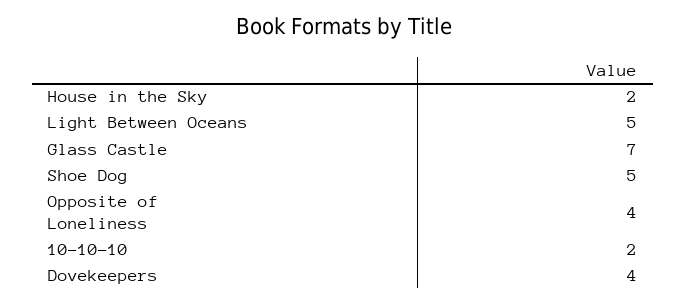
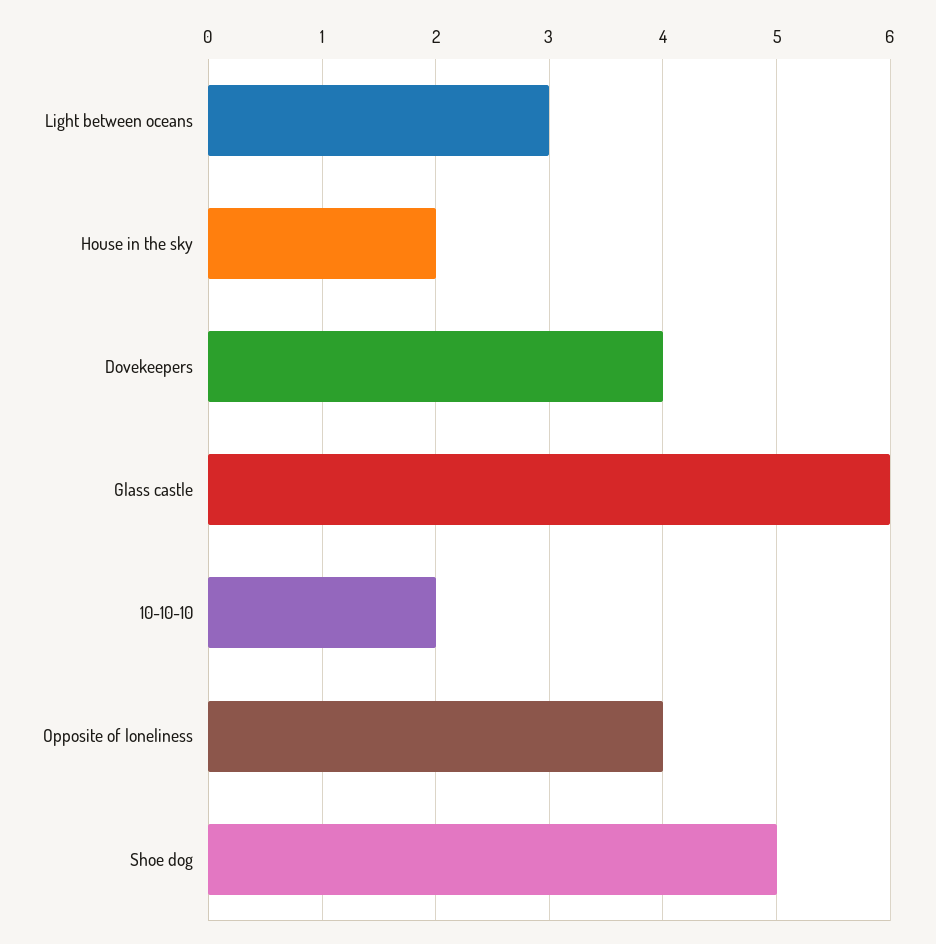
Light Between Oceans: 5 -> 3
Glass Castle: 7 -> 6

